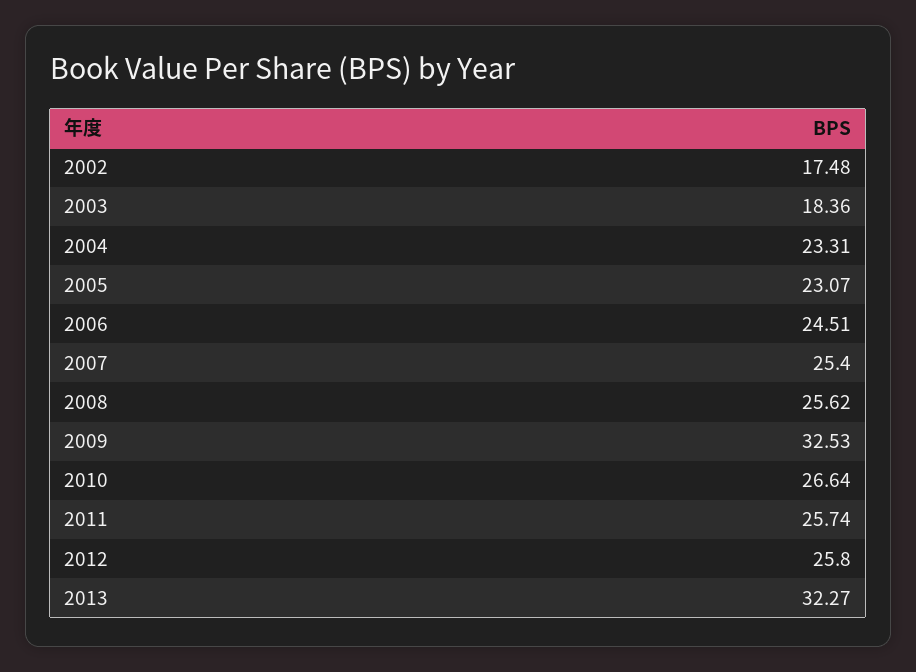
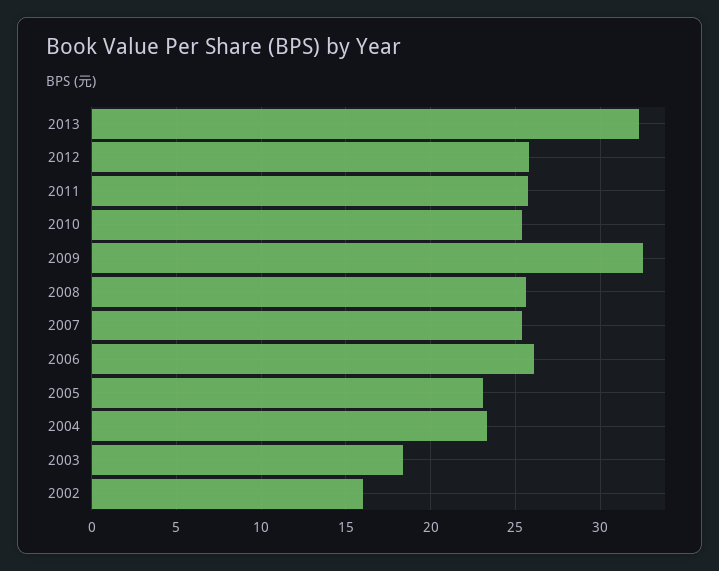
2002: 17.48 -> 16
2006: 24.51 -> 26
2010: 26.64 -> 25.5

